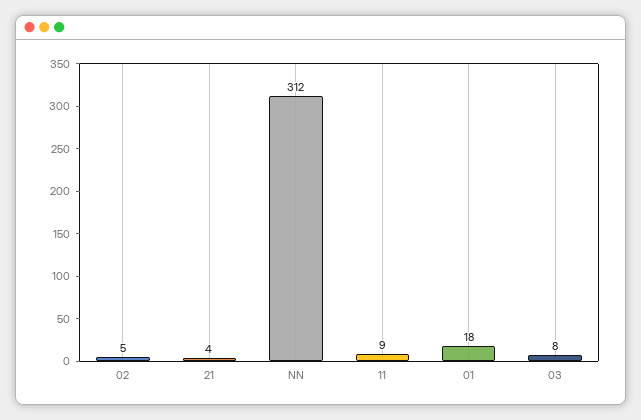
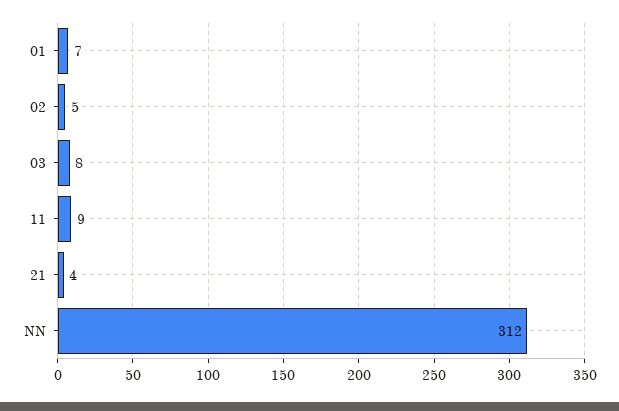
01: 18 -> 7

